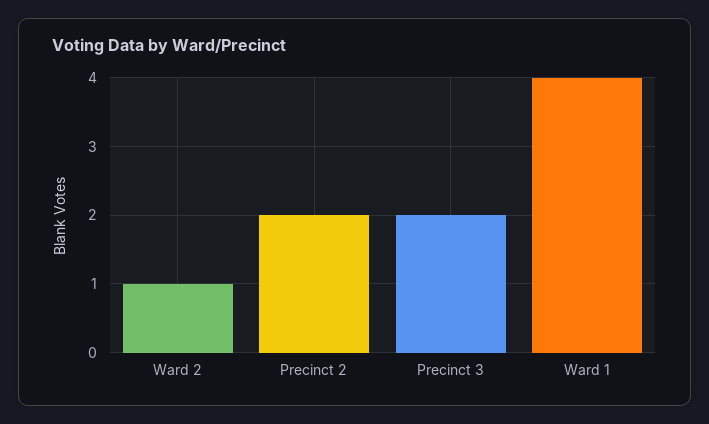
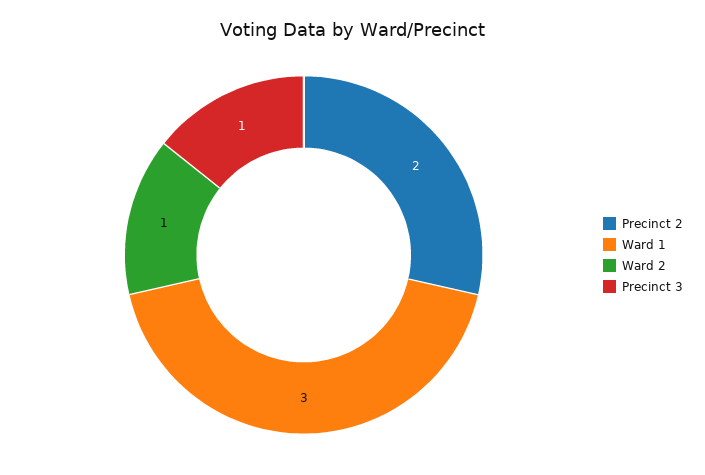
Precinct 3: 2 -> 1
Ward 1: 4 -> 3

